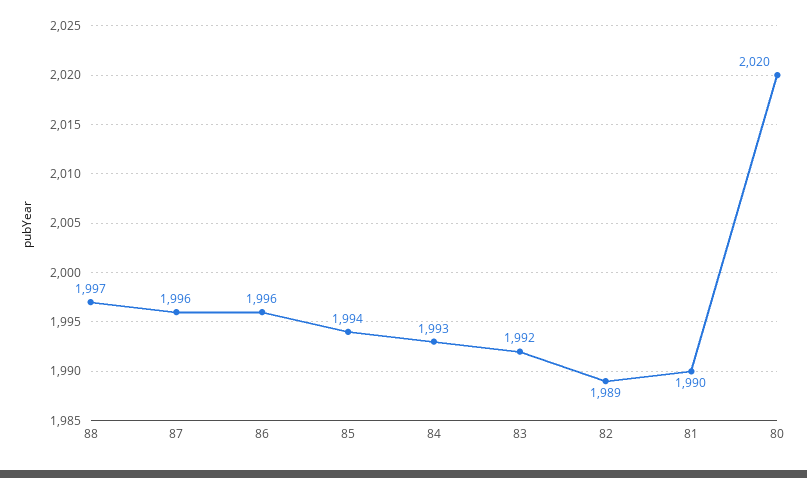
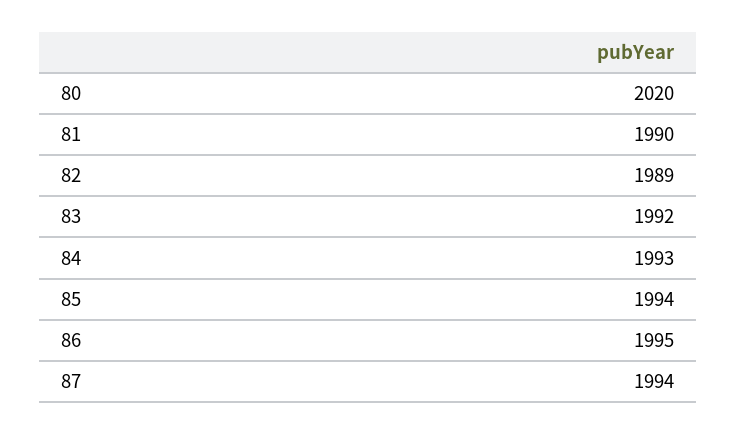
88: 1997 -> none
87: 1996 -> 1994
86: 1996 -> 1995

